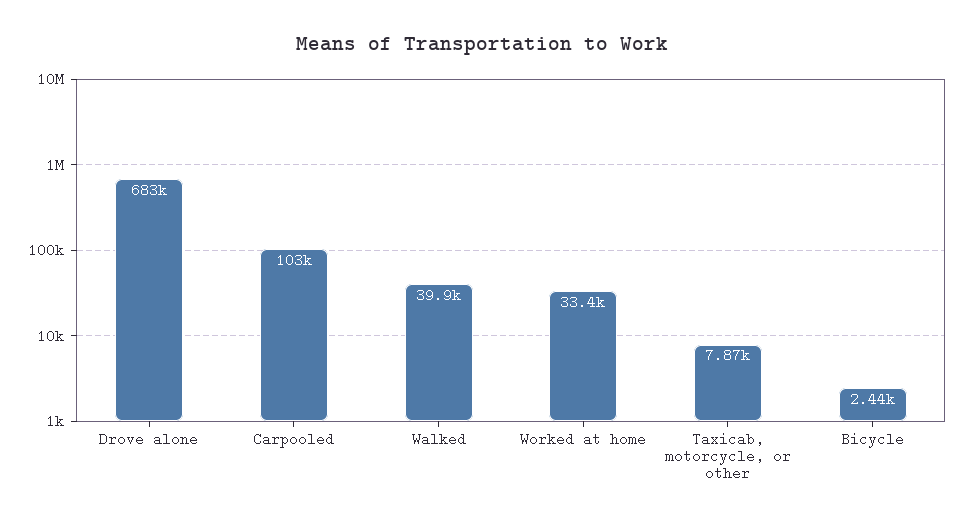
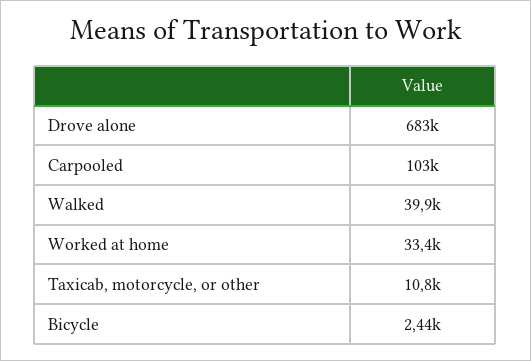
Taxicab, motorcycle, or other: 7870 -> 10800

